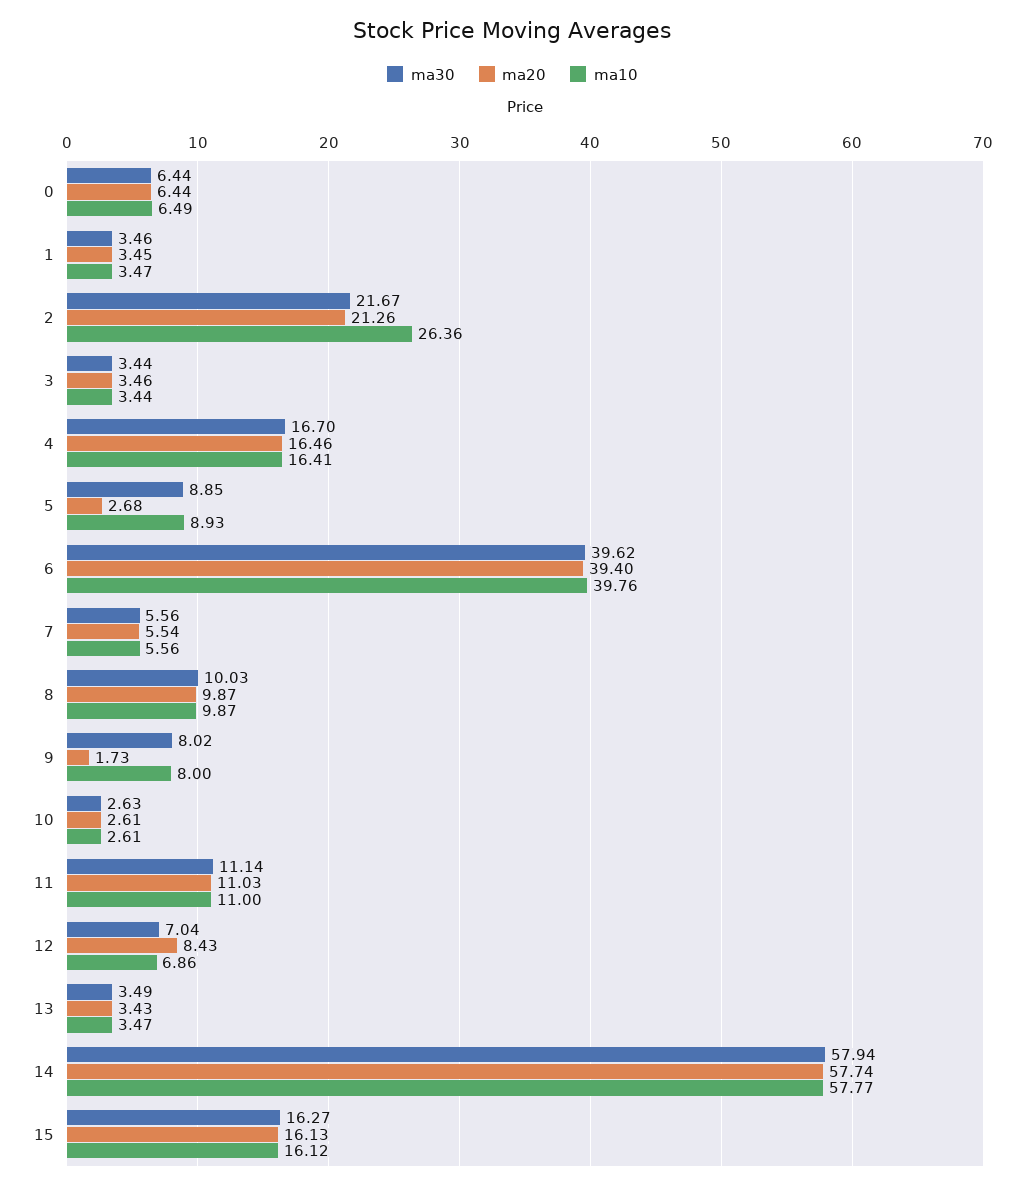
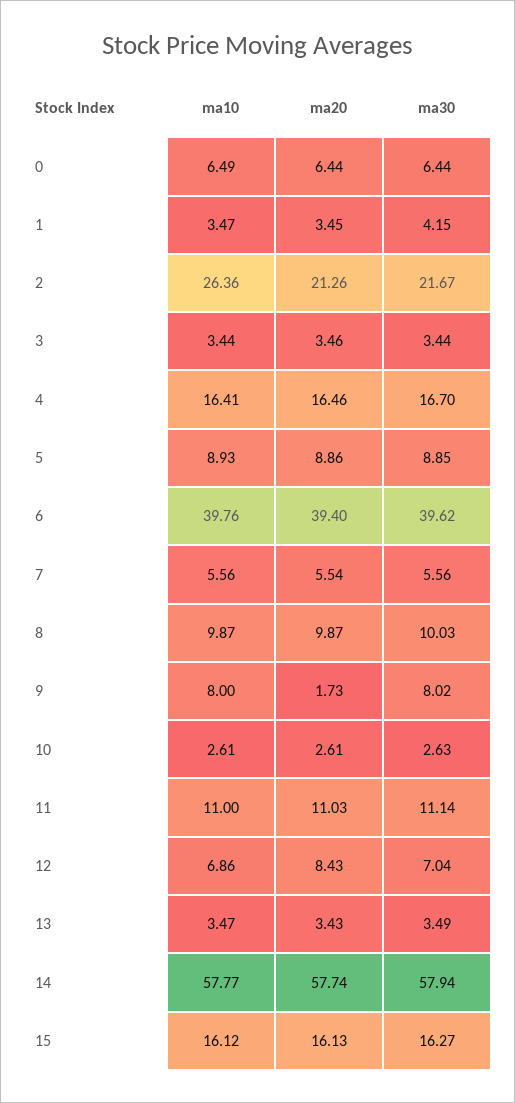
ma30, 1: 3.46 -> 4.15
ma20, 5: 2.68 -> 8.86

